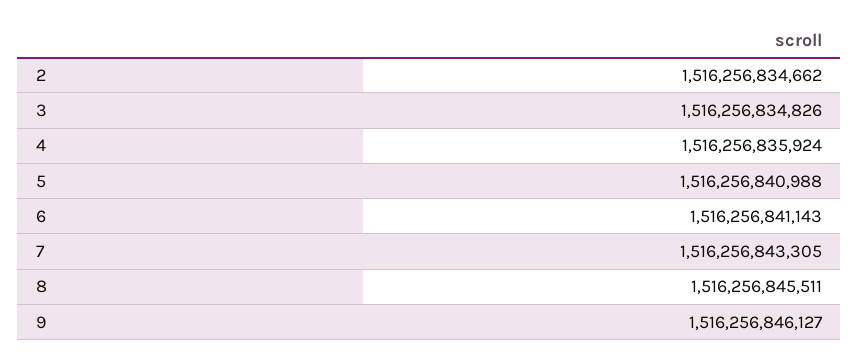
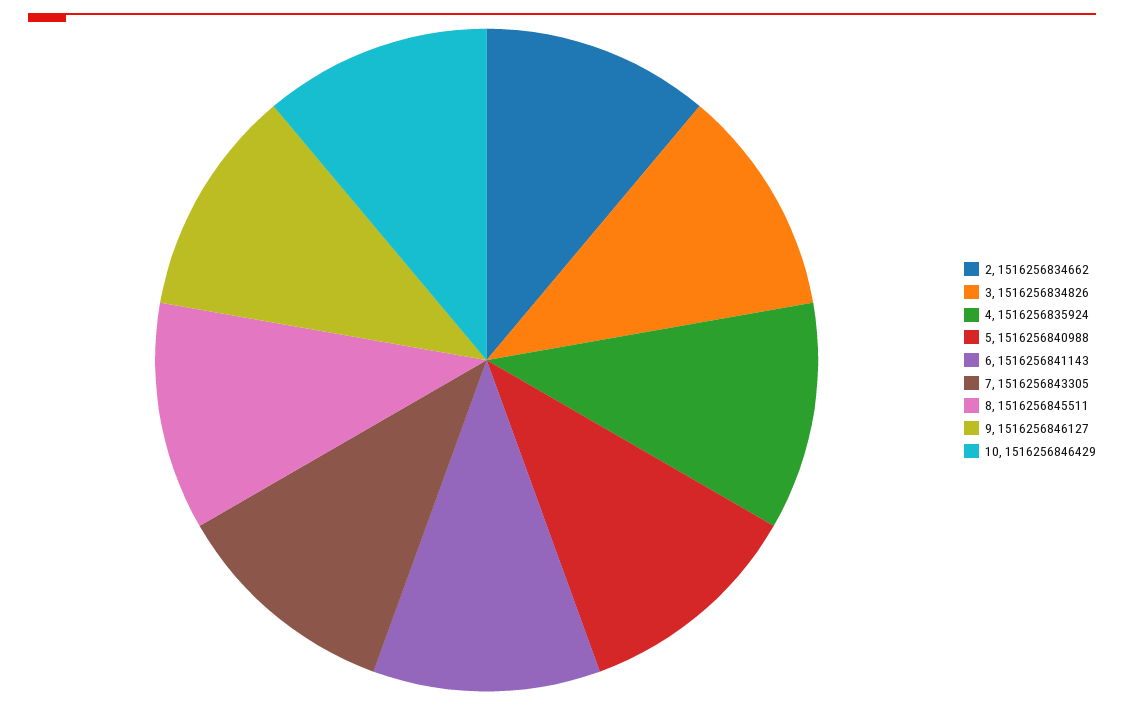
10: none -> 1516256846429

